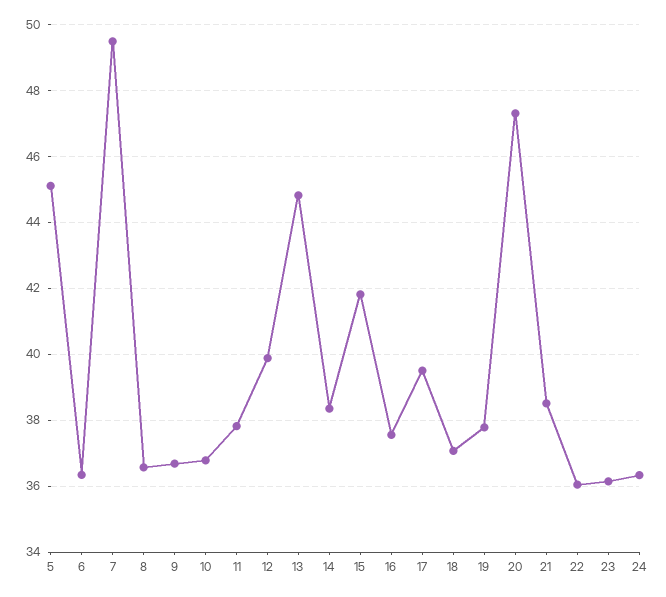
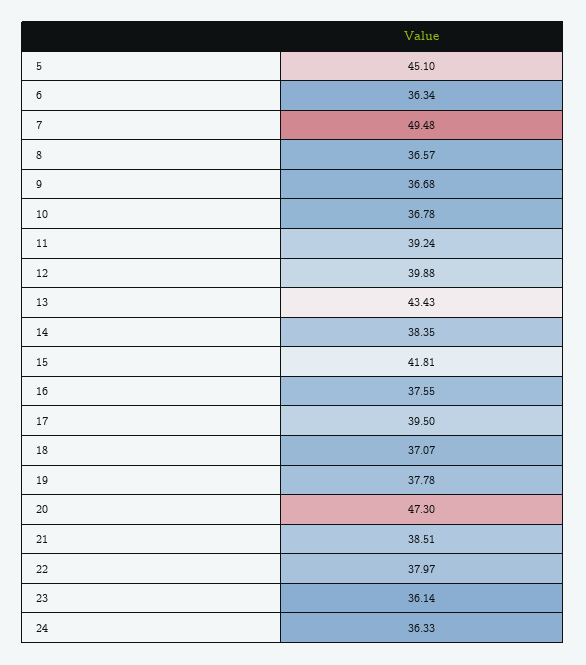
11: 37.8 -> 39.24
13: 44.8 -> 43.43
22: 36 -> 37.97

